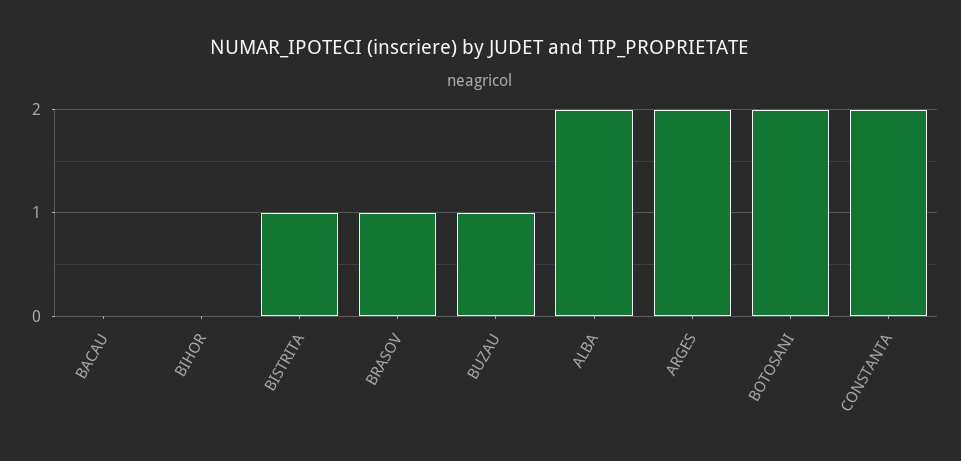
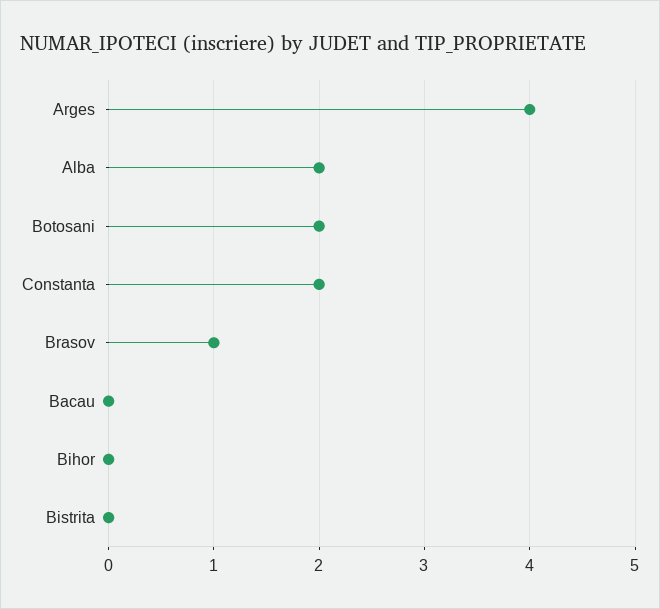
BISTRITA: 1 -> 0
BUZAU: 1 -> none
ARGES: 2 -> 4

